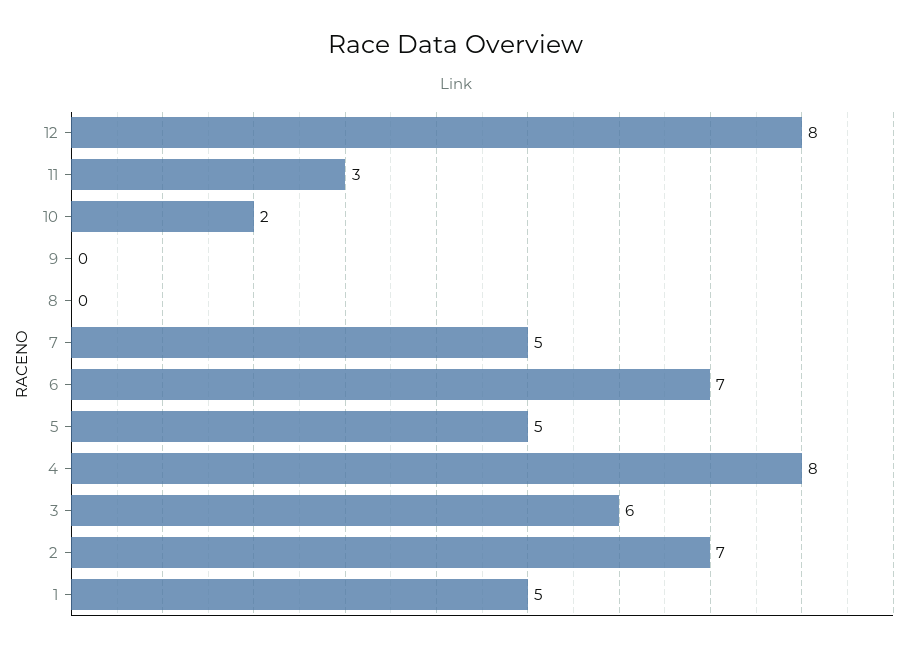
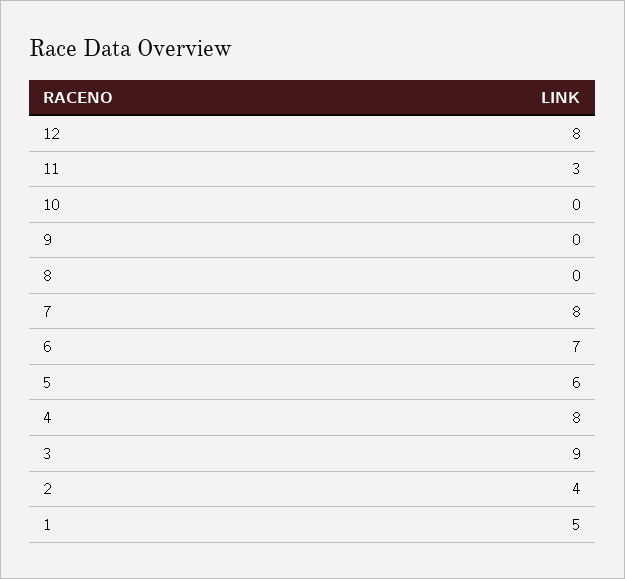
10: 2 -> 0
7: 5 -> 8
5: 5 -> 6
3: 6 -> 9
2: 7 -> 4

